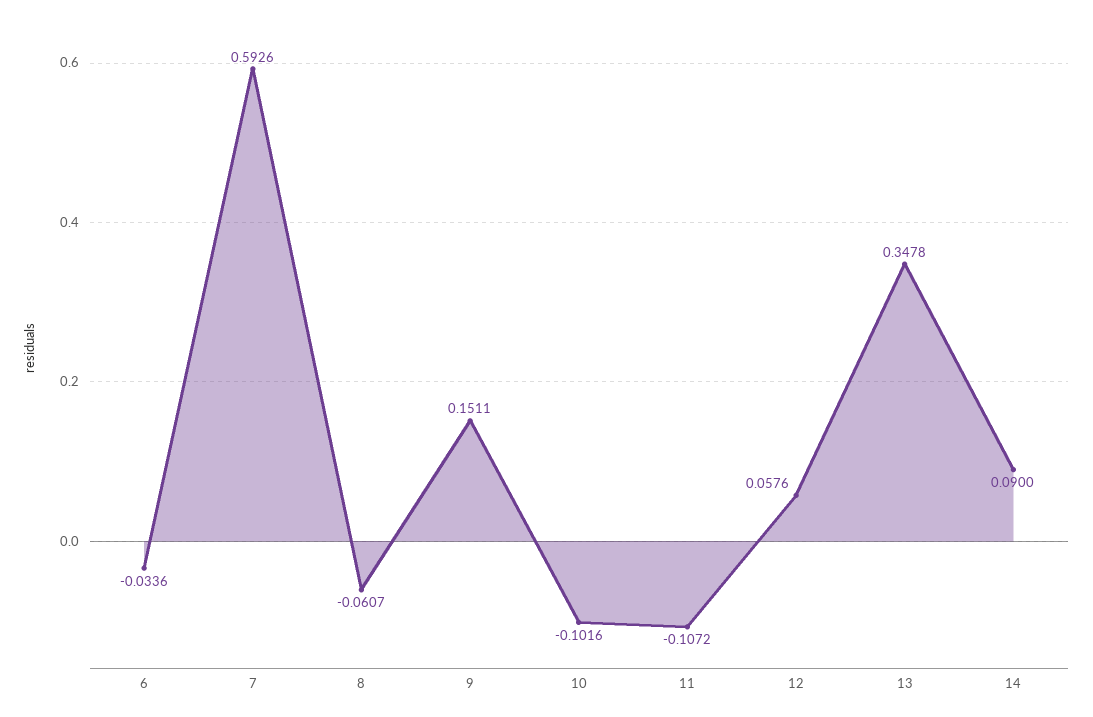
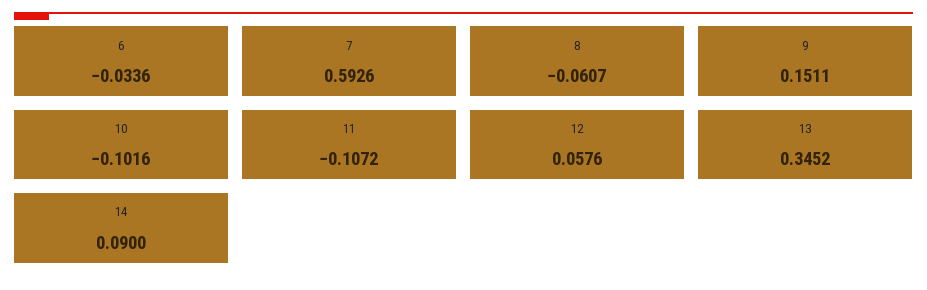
13: 0.3478 -> 0.3452

